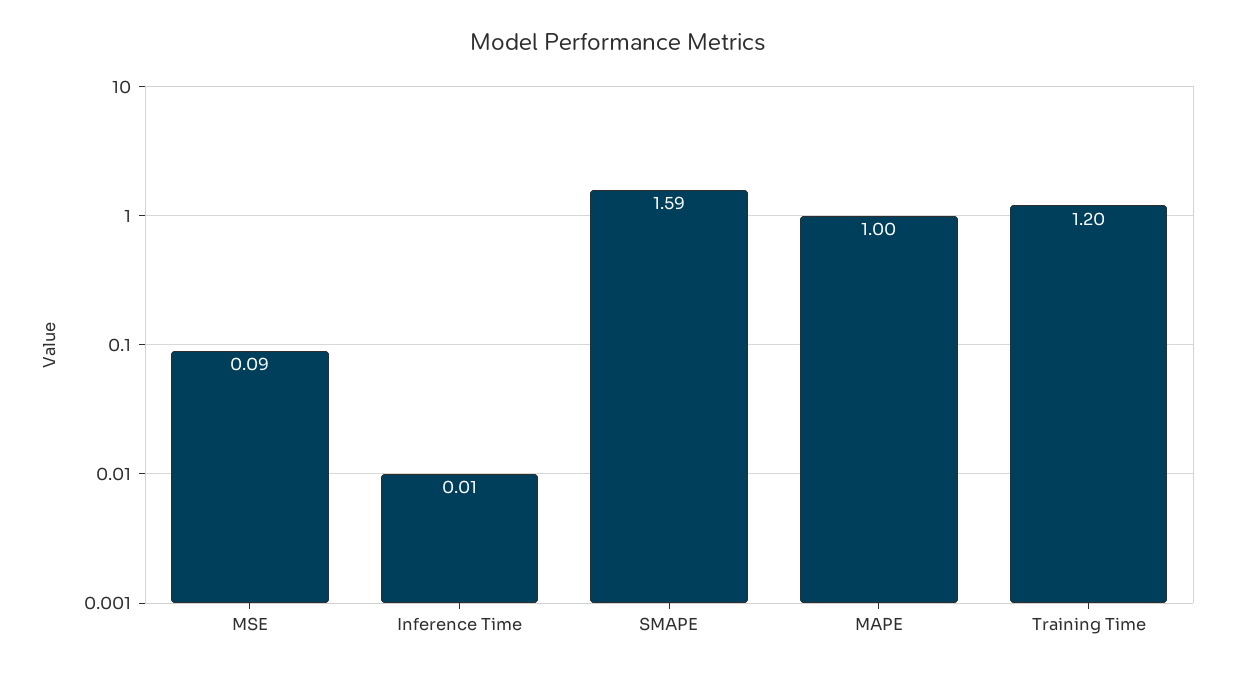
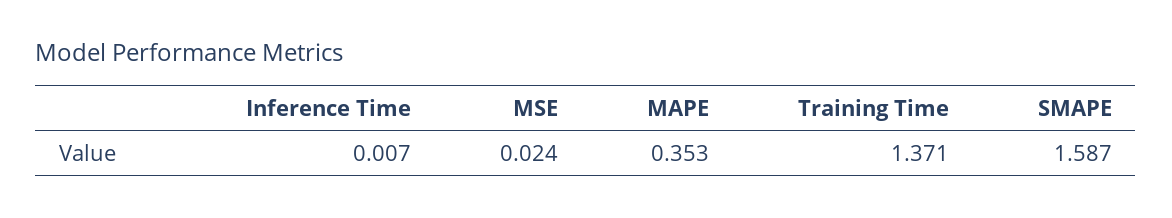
MSE: 0.09 -> 0.024
MAPE: 1 -> 0.353
Training Time: 1.2 -> 1.371

